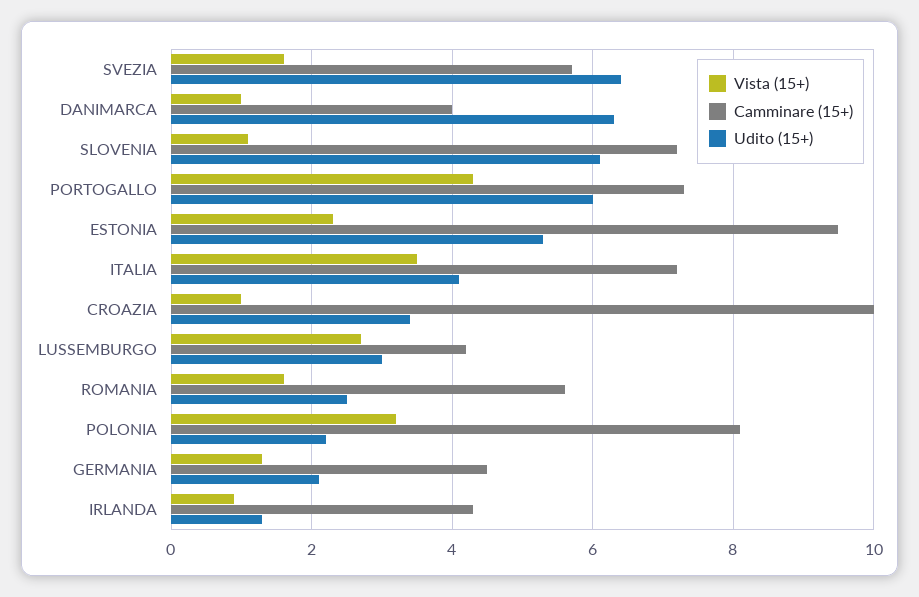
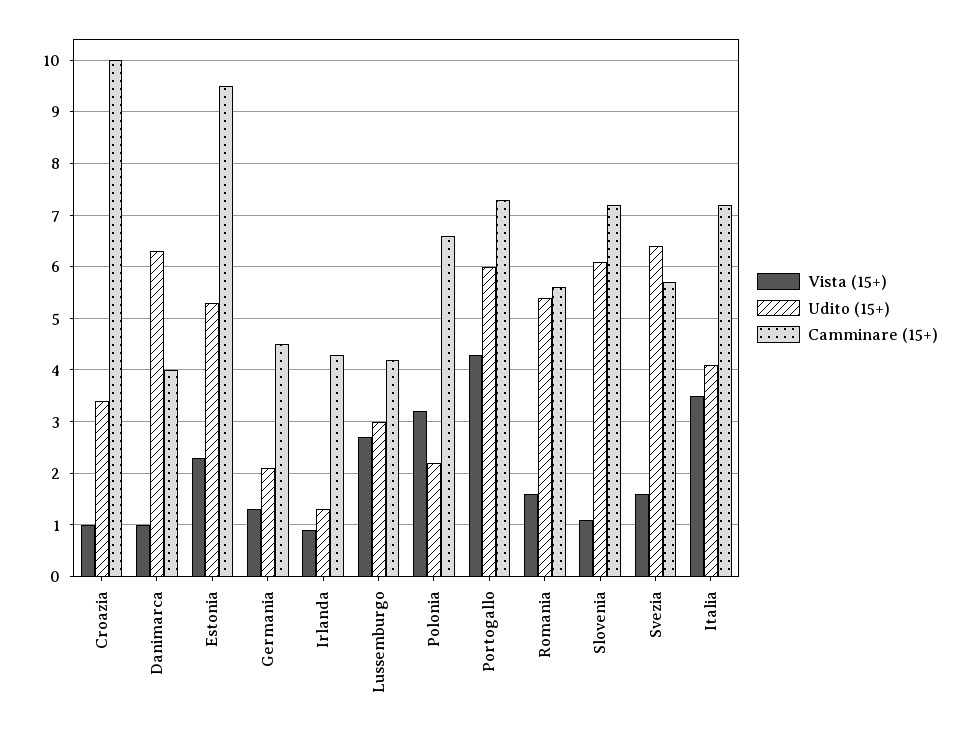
Udito (15+), ROMANIA: 2.5 -> 5.5
Camminare (15+), POLONIA: 8 -> 6.5

